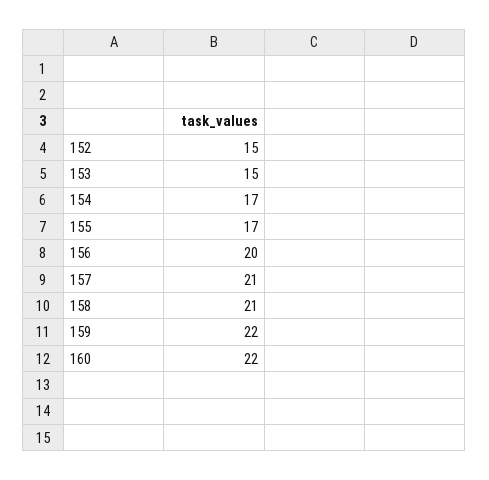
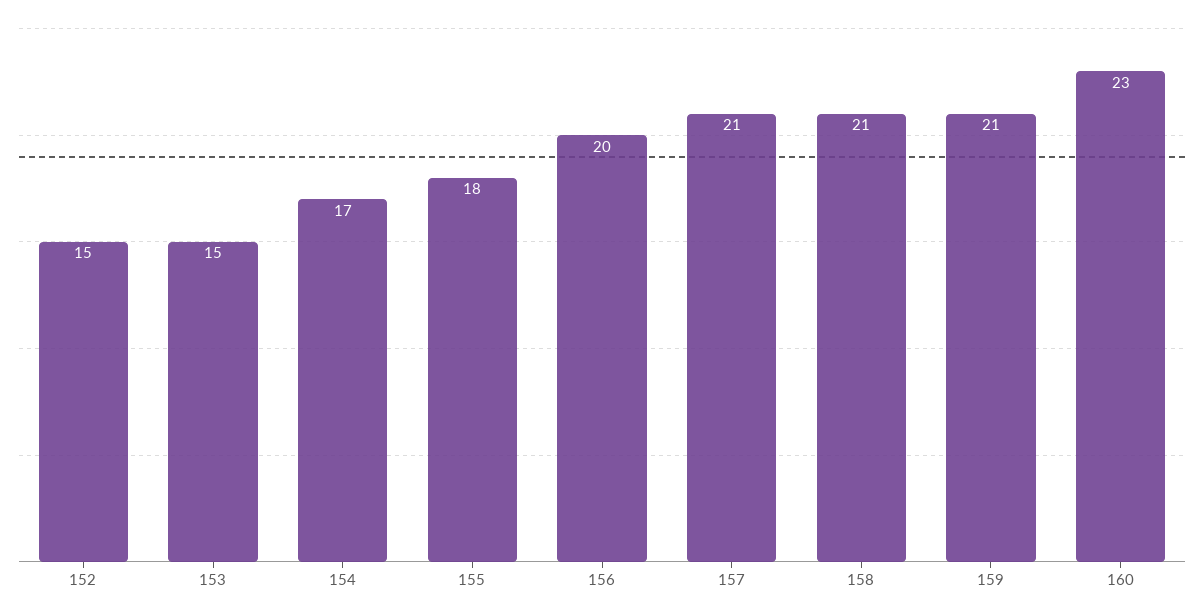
155: 17 -> 18
159: 22 -> 21
160: 22 -> 23

